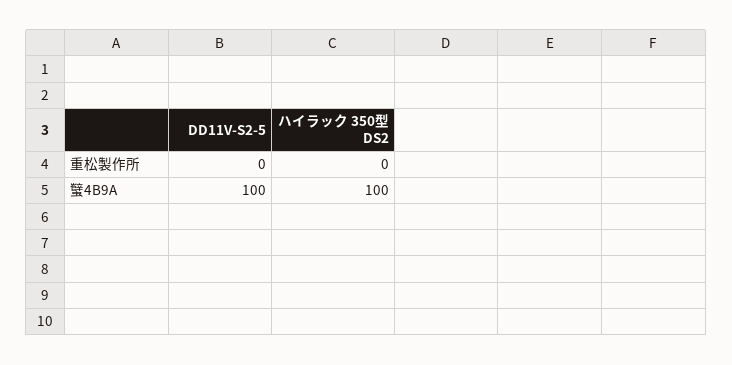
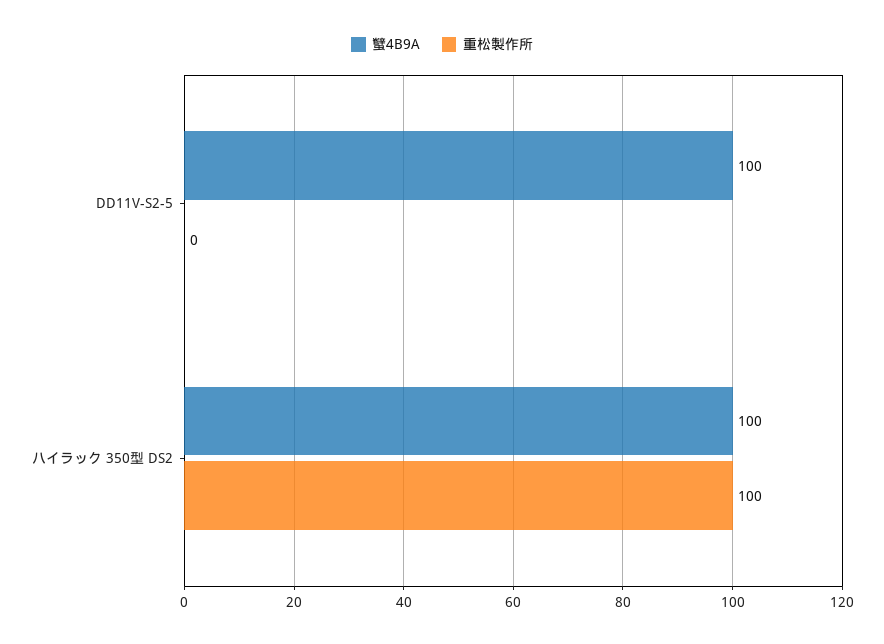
重松製作所, ハイラック 350型 DS2: 0 -> 100

